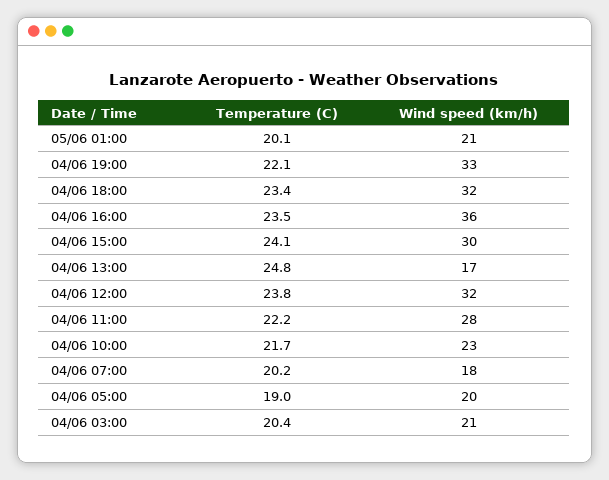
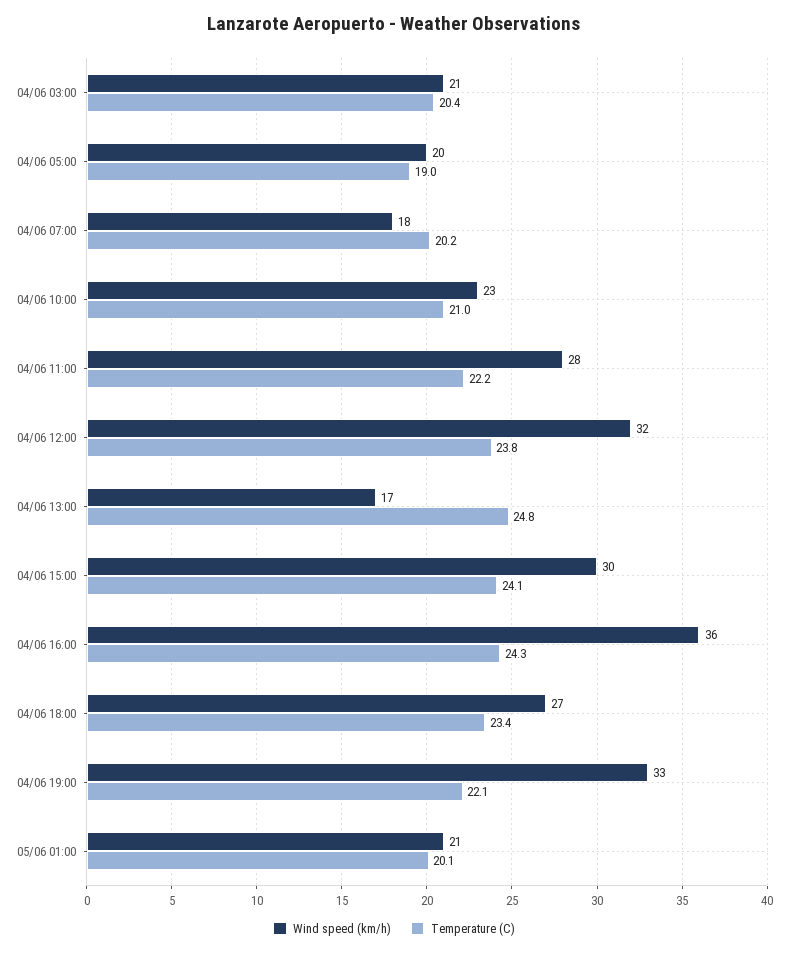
Wind speed (km/h), 04/06 18:00: 32 -> 27
Temperature (C), 04/06 16:00: 23.5 -> 24.3
Temperature (C), 04/06 10:00: 21.7 -> 21

